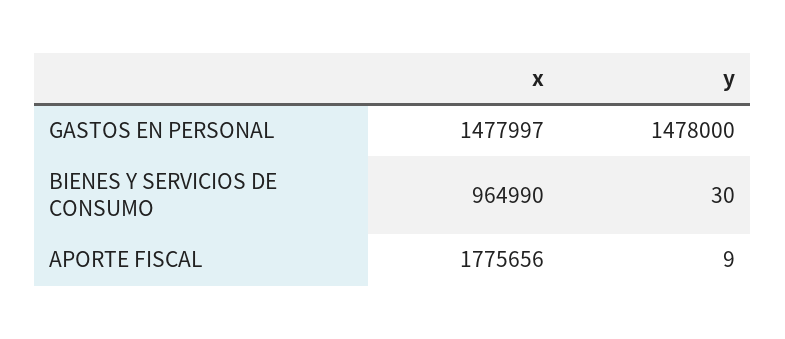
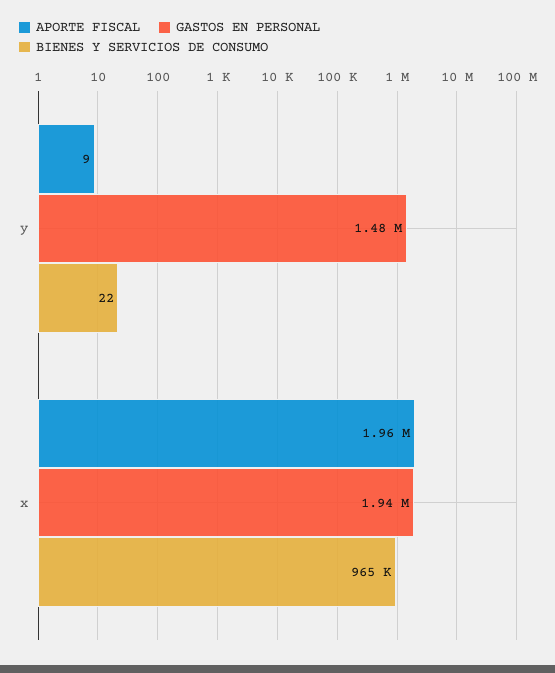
GASTOS EN PERSONAL, x: 1477997 -> 1940000
BIENES Y SERVICIOS DE CONSUMO, y: 30 -> 22
APORTE FISCAL, x: 1775656 -> 1960000

